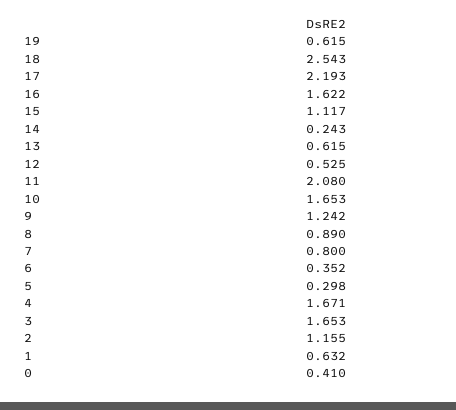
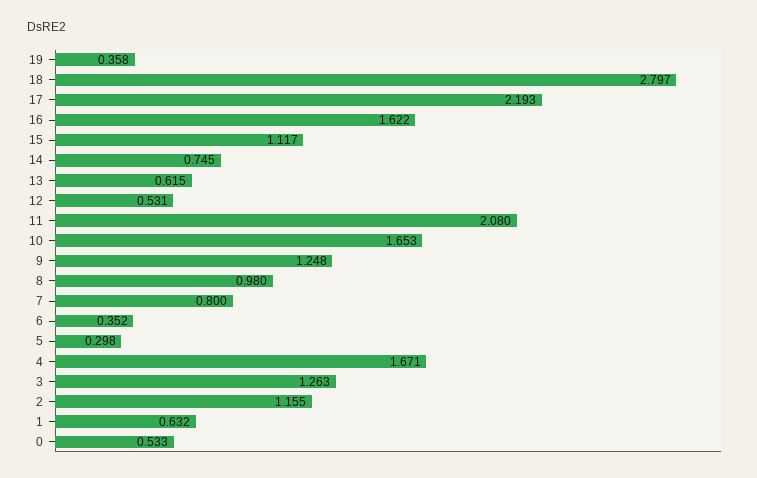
19: 0.615 -> 0.358
18: 2.543 -> 2.797
14: 0.243 -> 0.745
12: 0.525 -> 0.531
9: 1.242 -> 1.248
8: 0.89 -> 0.98
3: 1.653 -> 1.263
0: 0.41 -> 0.533

